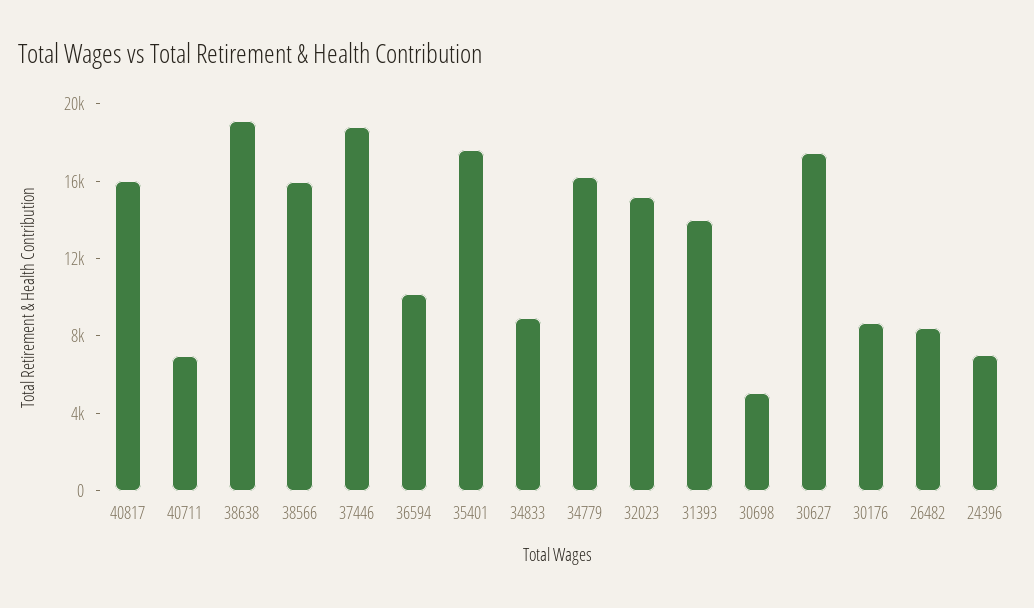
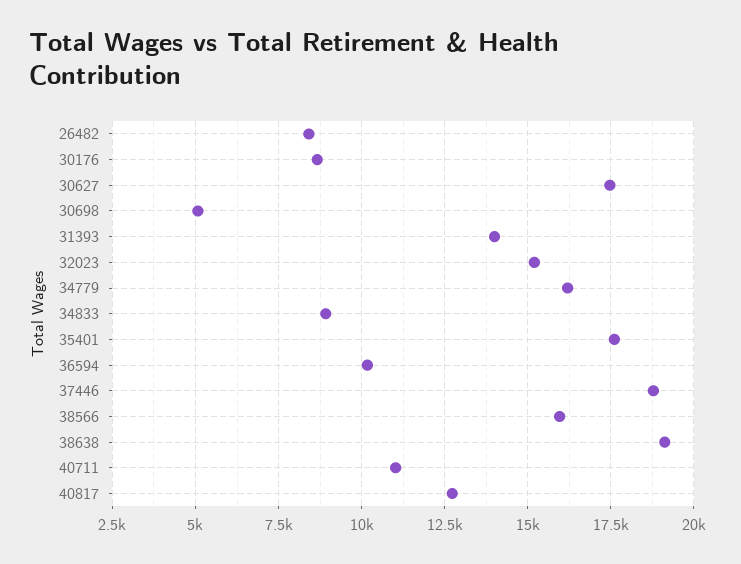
40817: 16000 -> 12750
40711: 7000 -> 11000
24396: 7000 -> none

